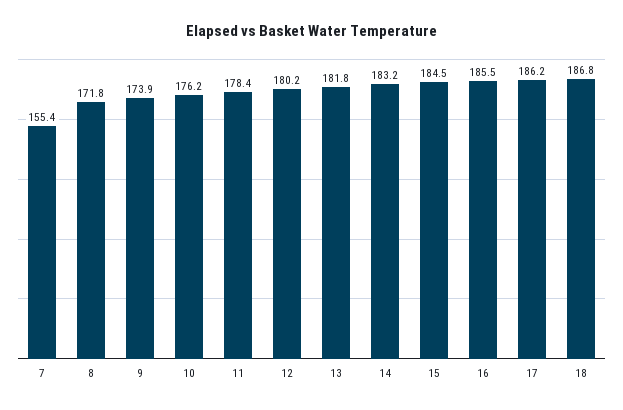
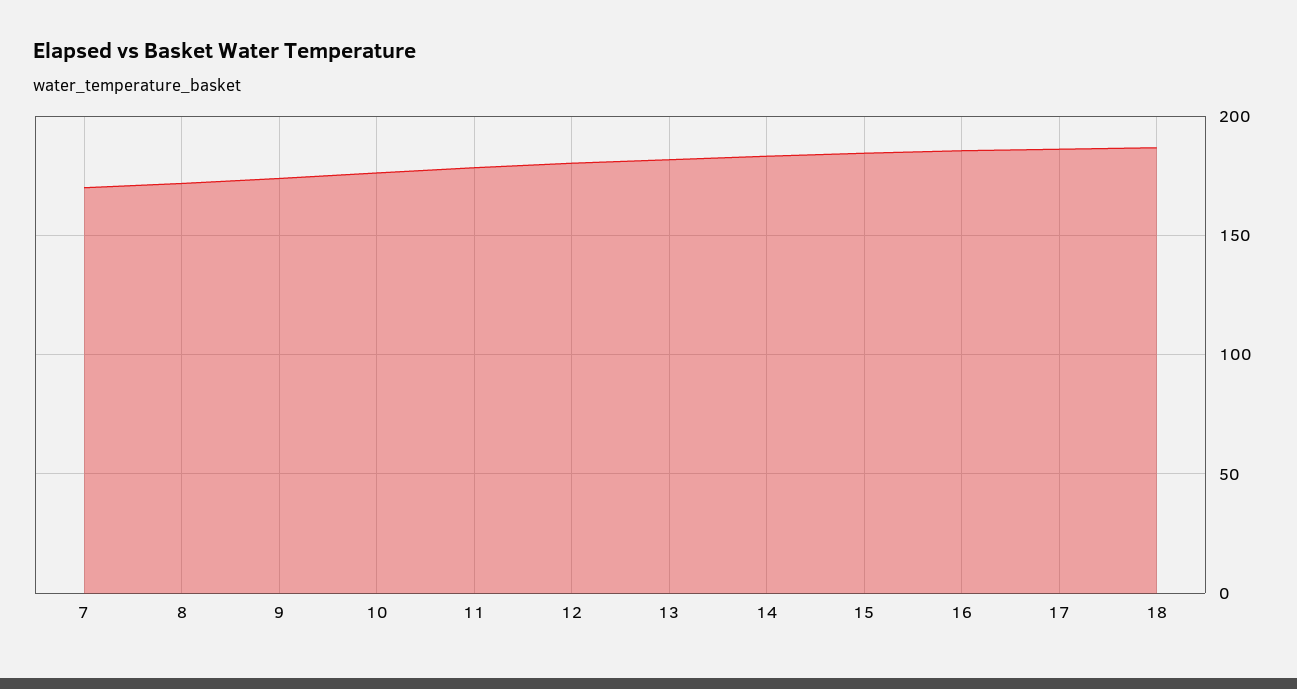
7: 155.4 -> 170

